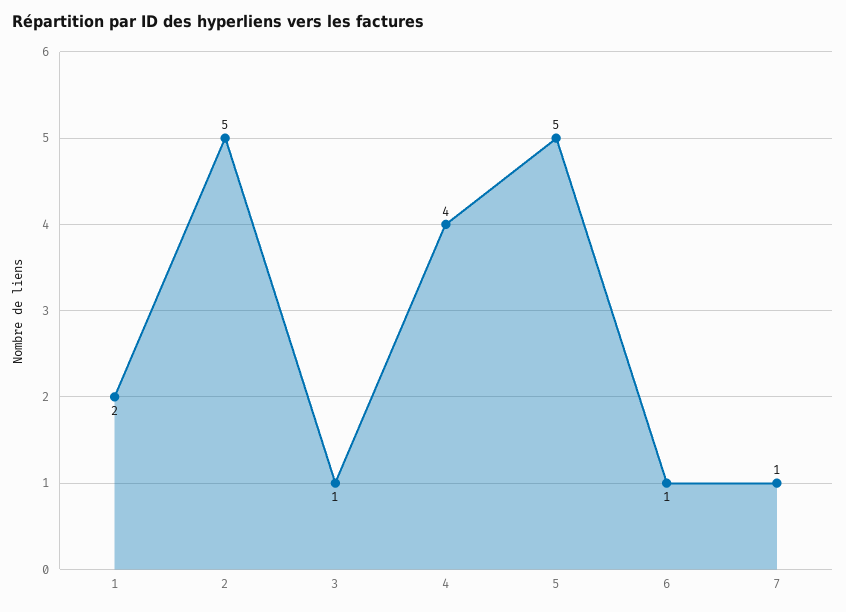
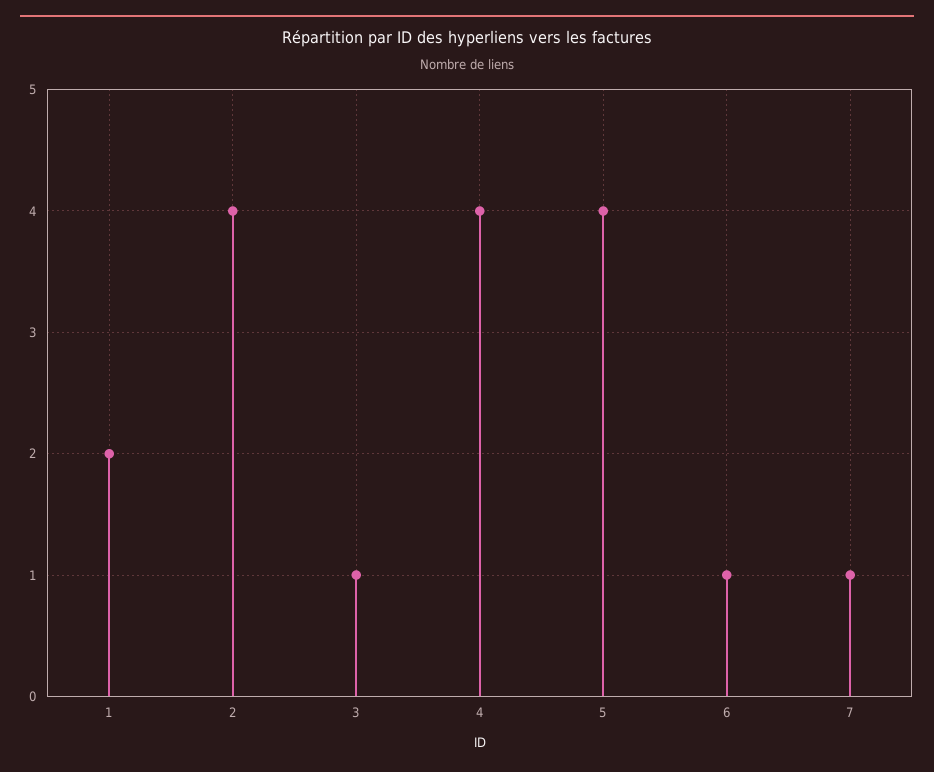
2: 5 -> 4
5: 5 -> 4

